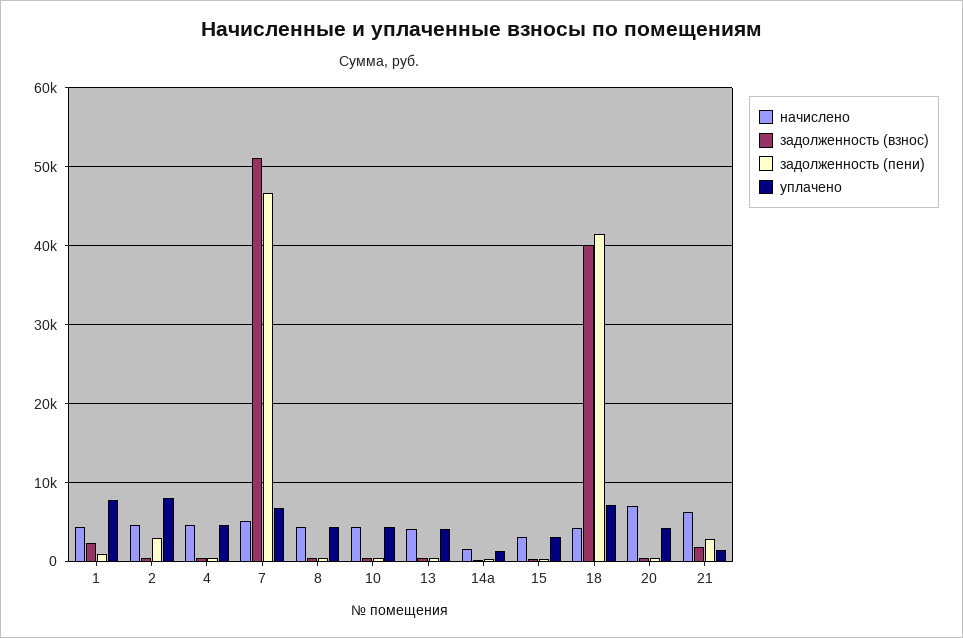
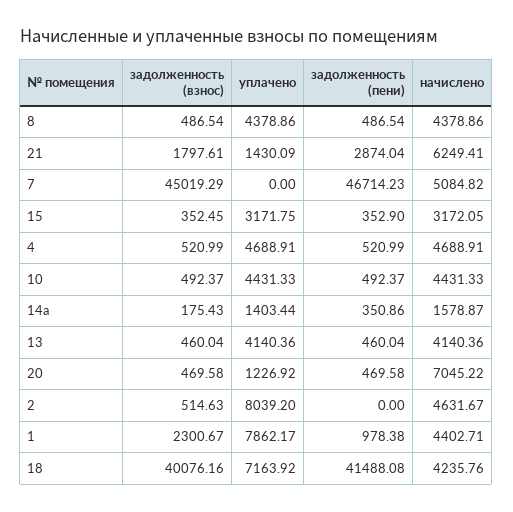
задолженность (пени), 2: 3000 -> 0
задолженность (взнос), 7: 51000 -> 45019.29
уплачено, 7: 7000 -> 0
уплачено, 20: 4000 -> 1226.92

